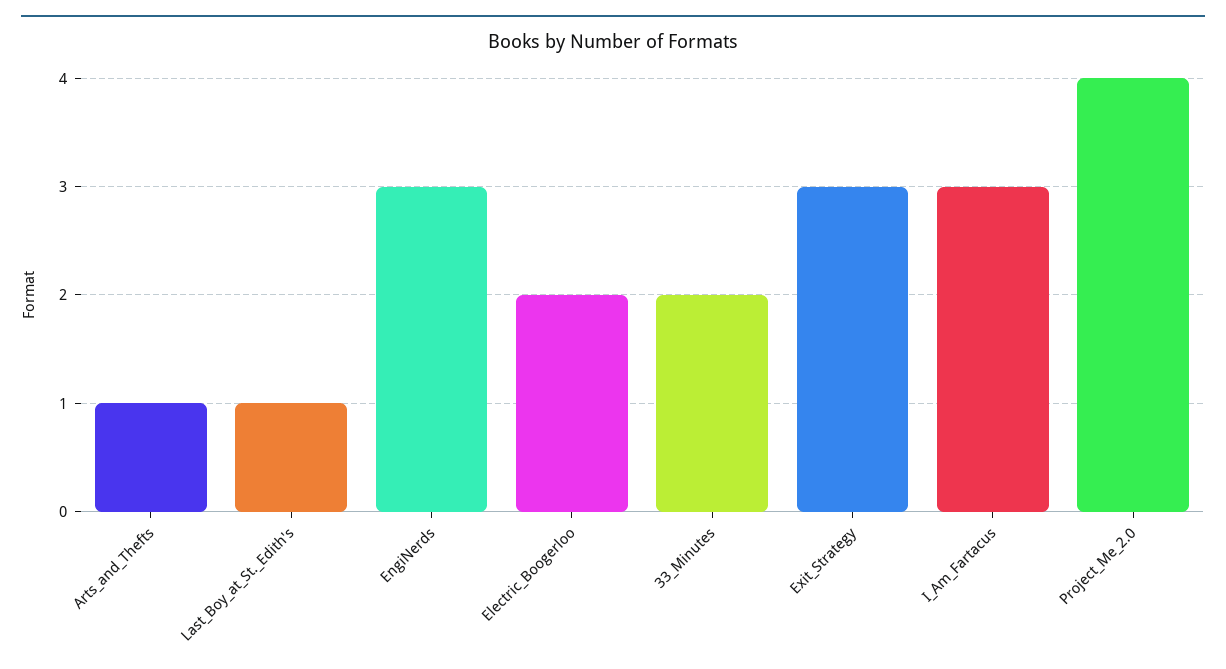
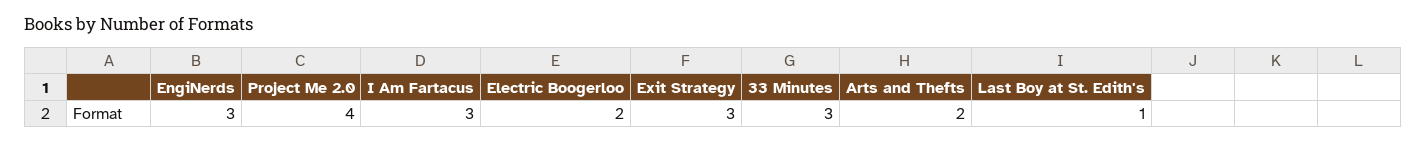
Arts_and_Thefts: 1 -> 2
33_Minutes: 2 -> 3

